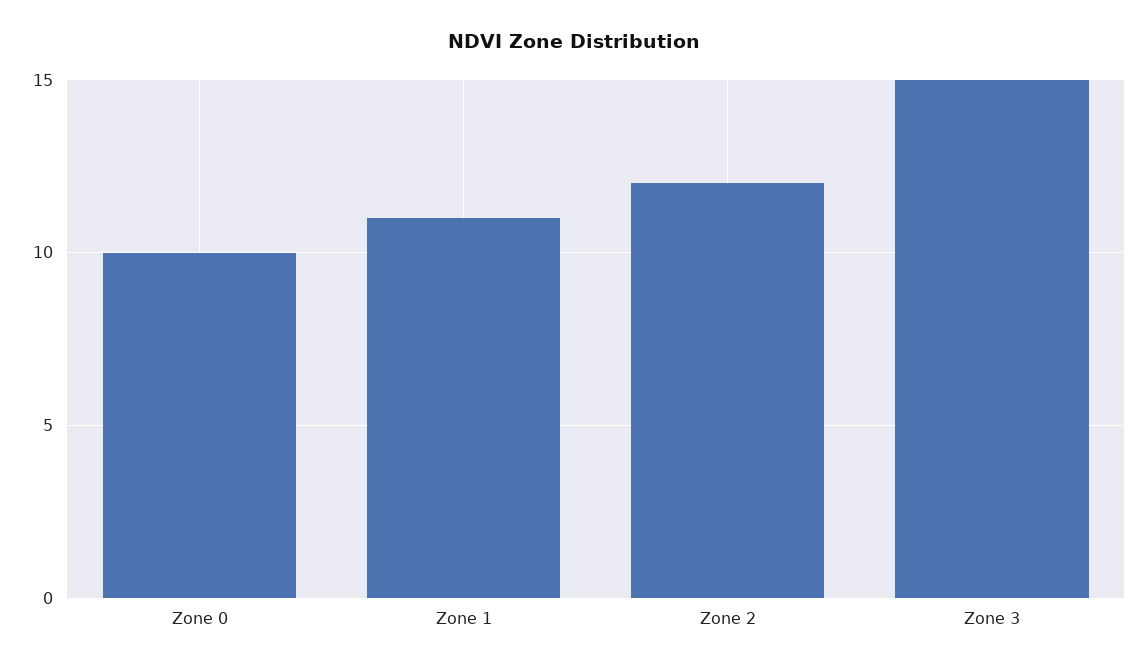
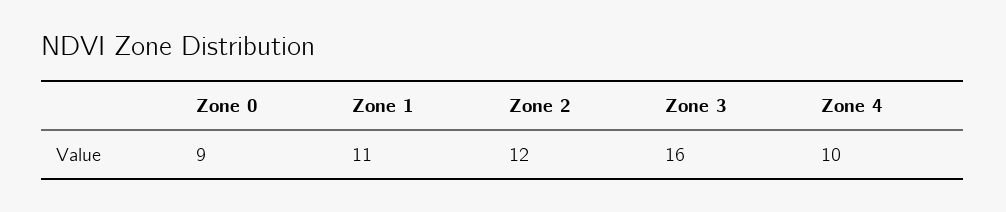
Zone 0: 10 -> 9
Zone 3: 15 -> 16
Zone 4: none -> 10

